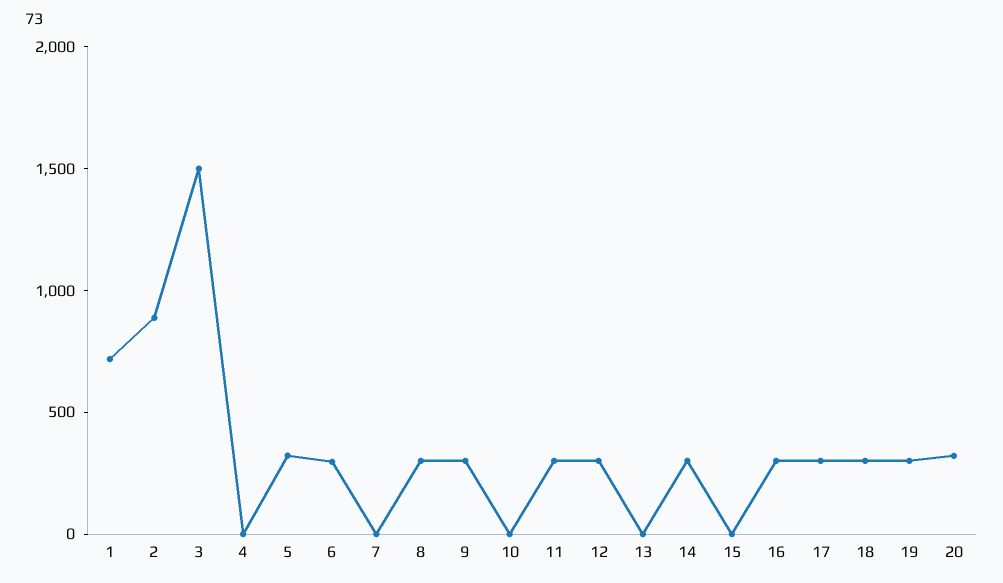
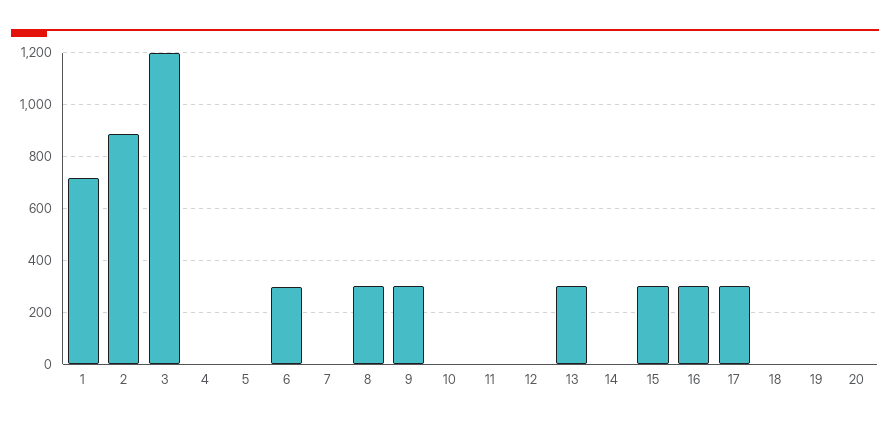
3: 1500 -> 1200
5: 300 -> 0
11: 300 -> 0
12: 300 -> 0
13: 0 -> 300
14: 300 -> 0
15: 0 -> 300
18: 300 -> 0
19: 300 -> 0
20: 300 -> 0

